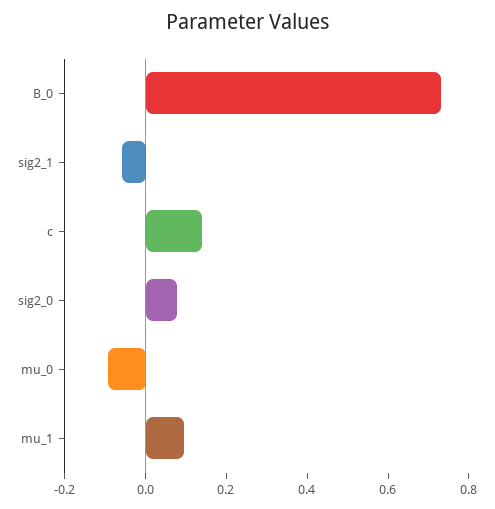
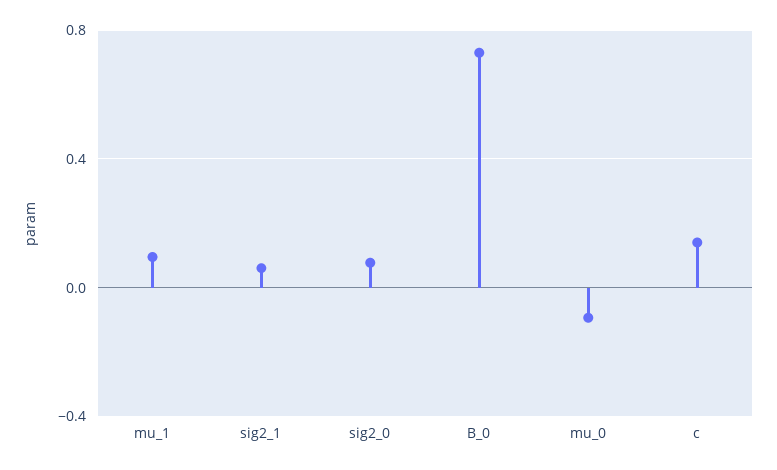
sig2_1: -0.05 -> 0.05

